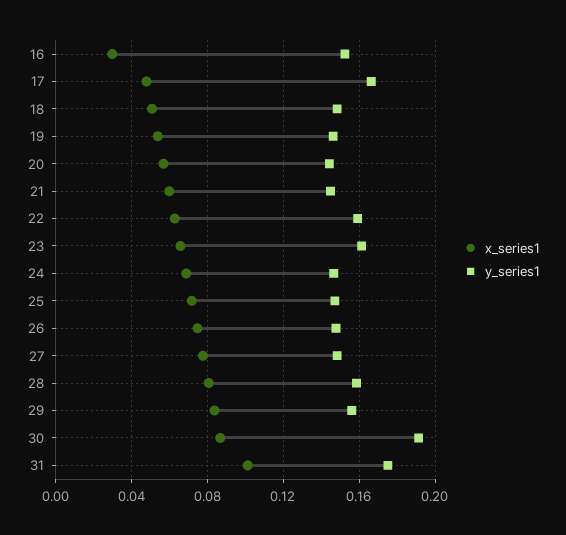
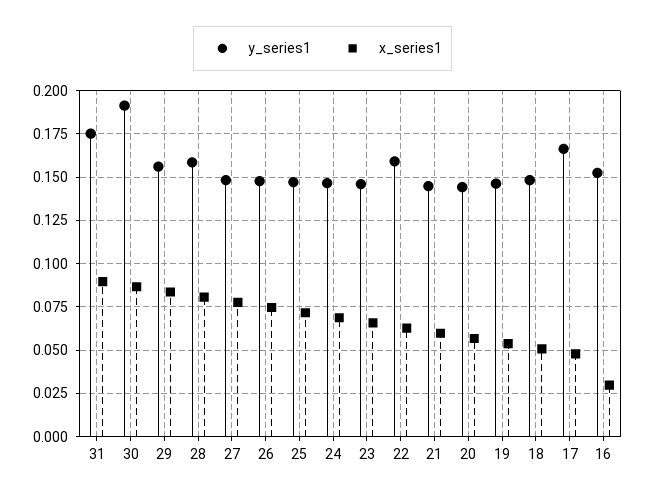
y_series1, 23: 0.16 -> 0.145
x_series1, 31: 0.1 -> 0.09

